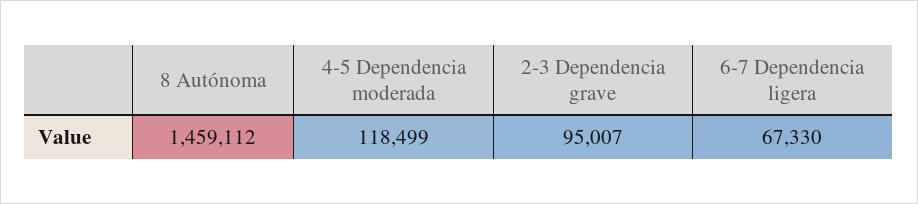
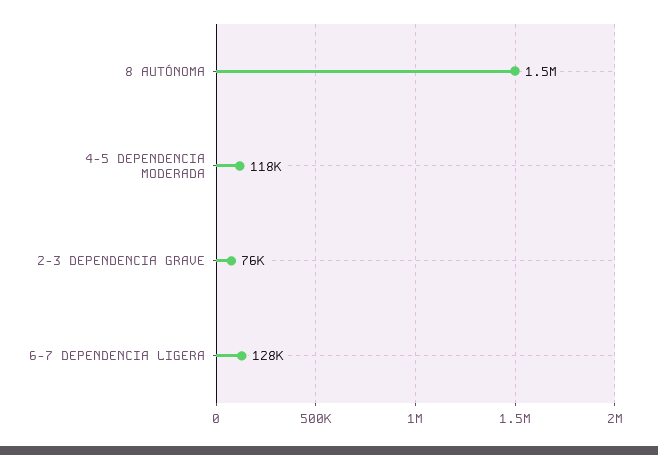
2-3 Dependencia grave: 95007 -> 76000
6-7 Dependencia ligera: 67330 -> 128000

